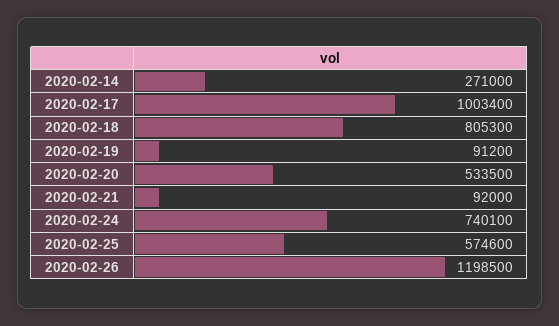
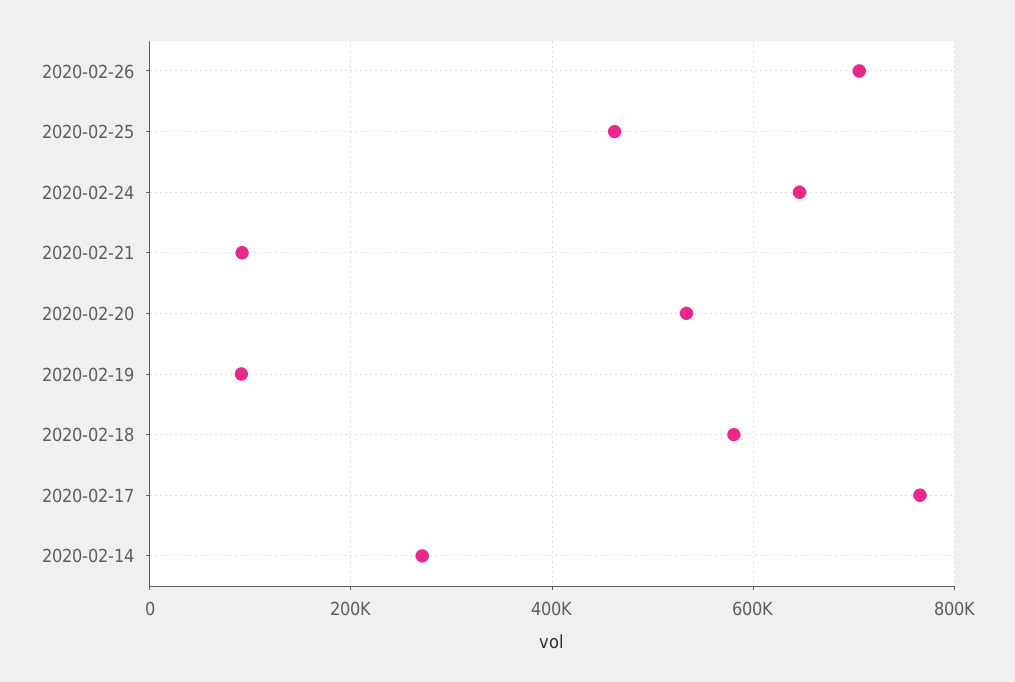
2020-02-17: 1003400 -> 760000
2020-02-18: 805300 -> 580000
2020-02-24: 740100 -> 640000
2020-02-25: 574600 -> 460000
2020-02-26: 1198500 -> 700000

